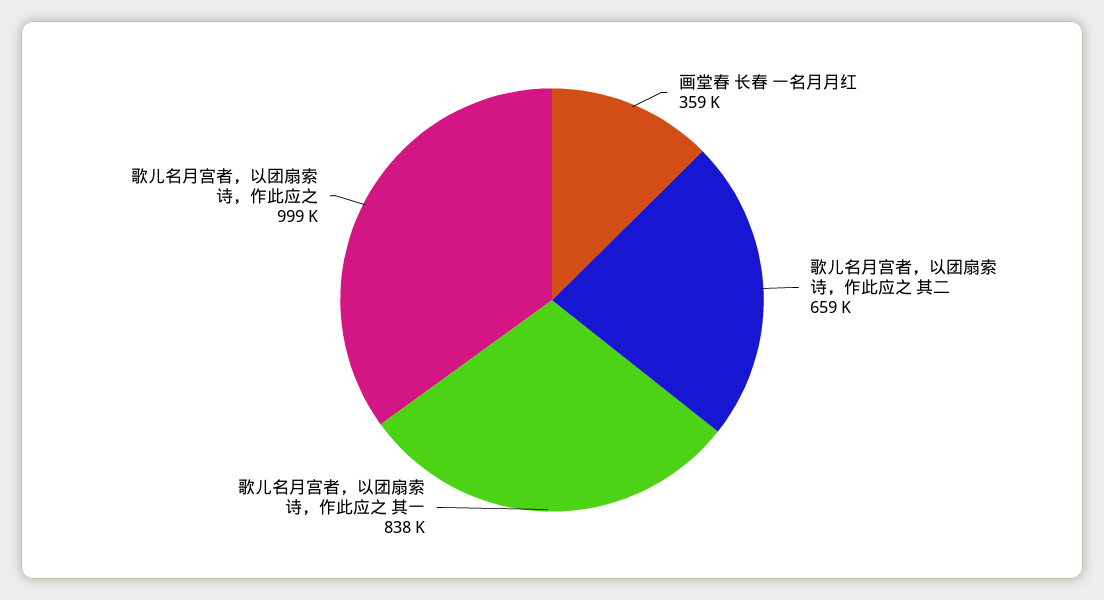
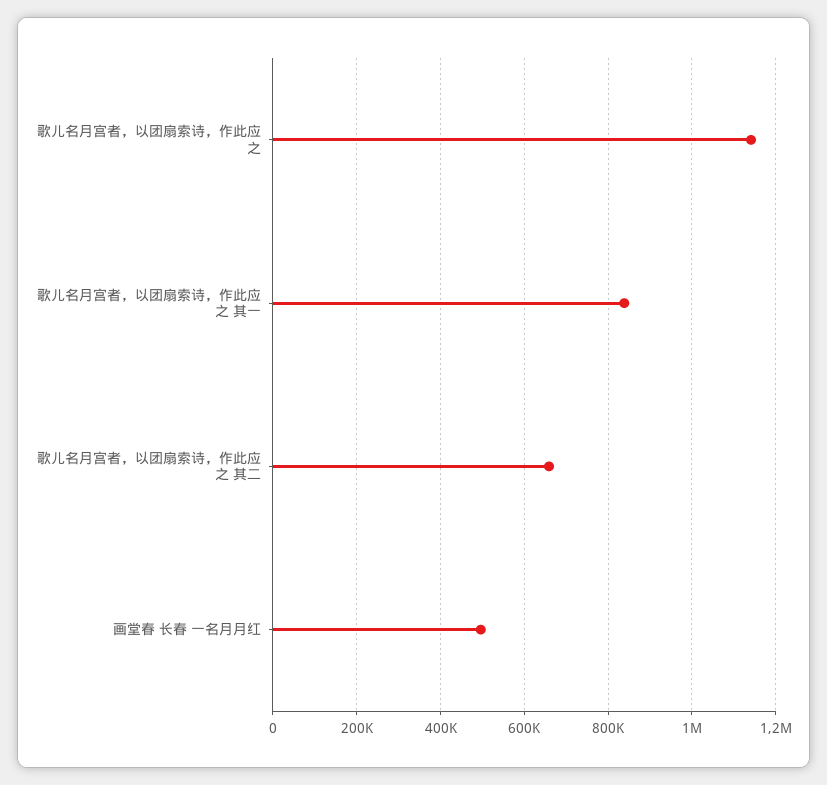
画堂春 长春 一名月月红: 359000 -> 500000
歌儿名月宫者，以团扇索诗，作此应之: 999000 -> 1140000

